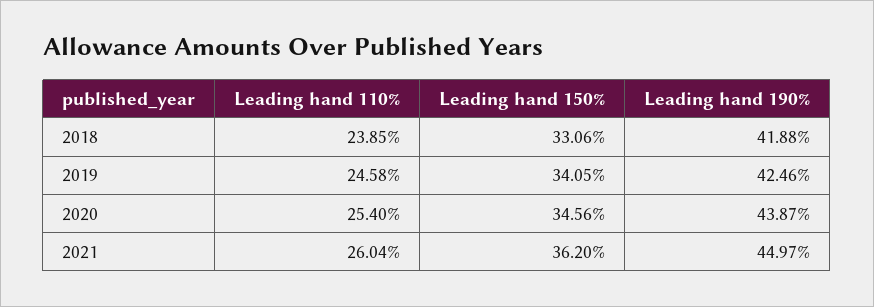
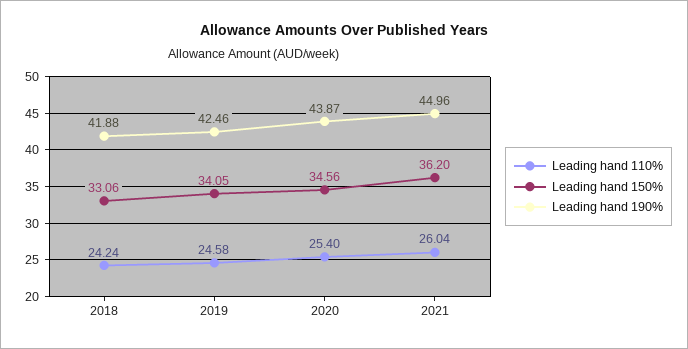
Leading hand 110%, 2018: 23.85 -> 24.24
Leading hand 190%, 2021: 44.97 -> 44.96

